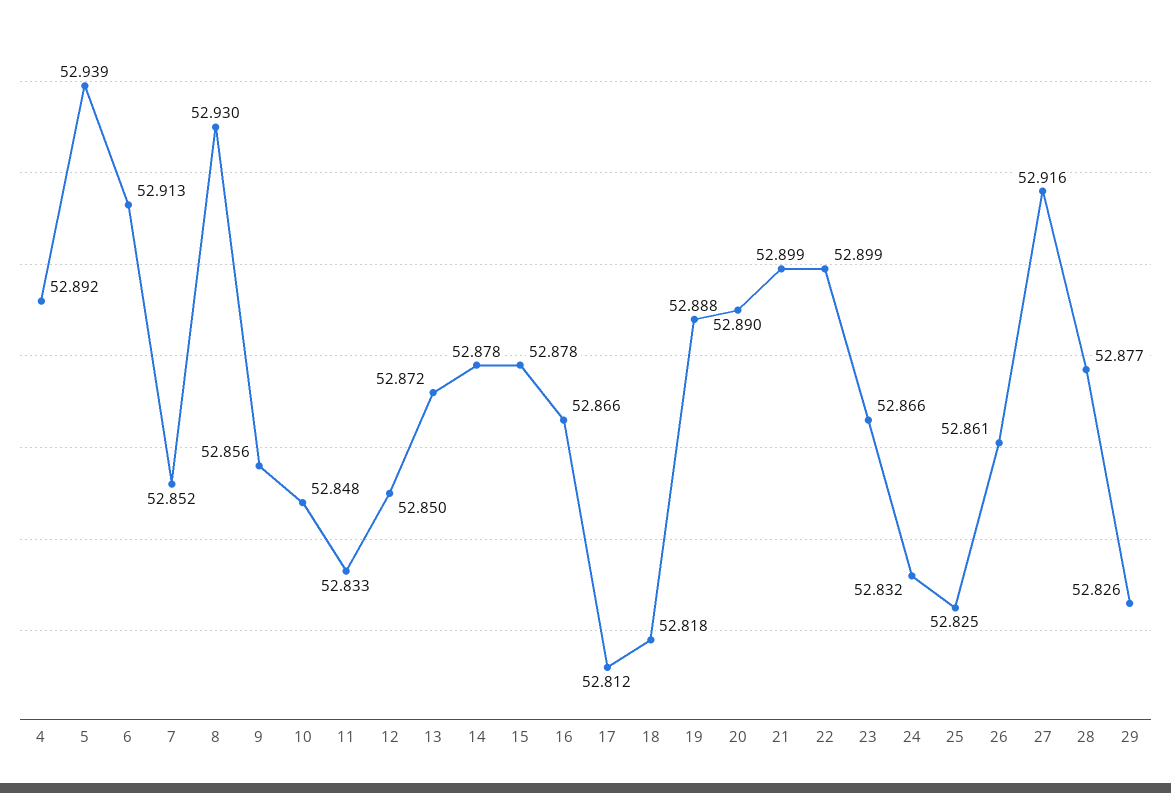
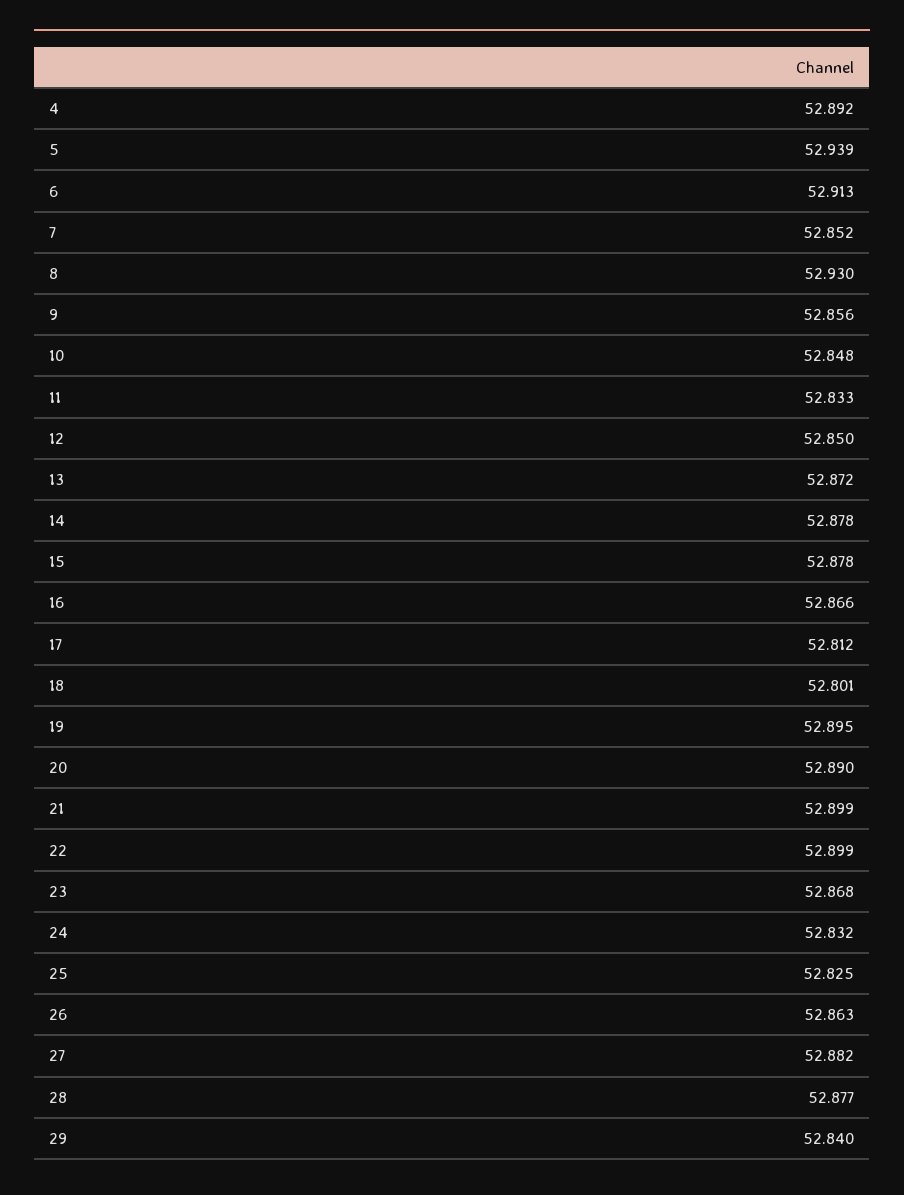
18: 52.818 -> 52.801
19: 52.888 -> 52.895
23: 52.866 -> 52.868
26: 52.861 -> 52.863
27: 52.916 -> 52.882
29: 52.826 -> 52.84

